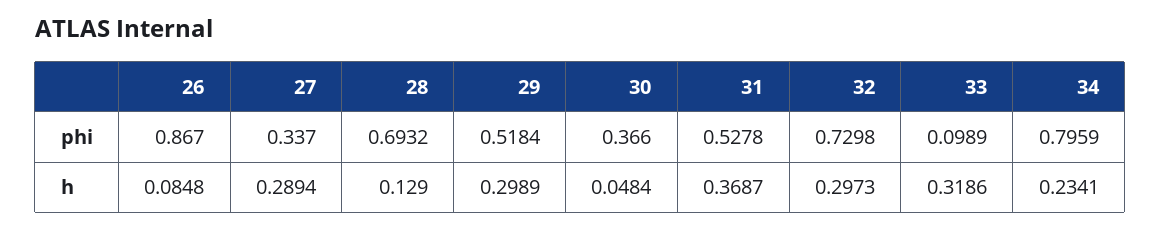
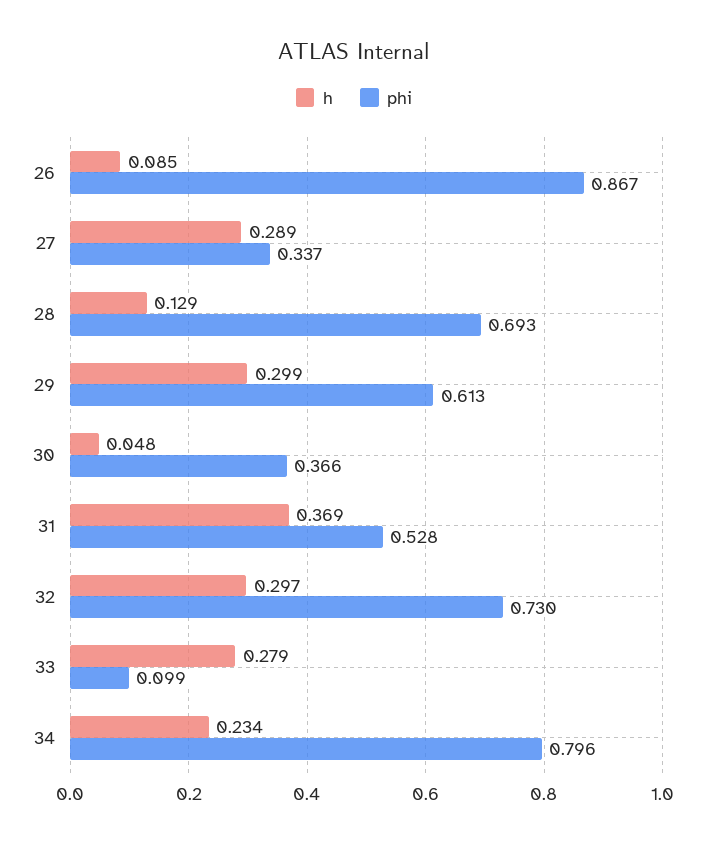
phi, 29: 0.5184 -> 0.613
h, 33: 0.3186 -> 0.279

